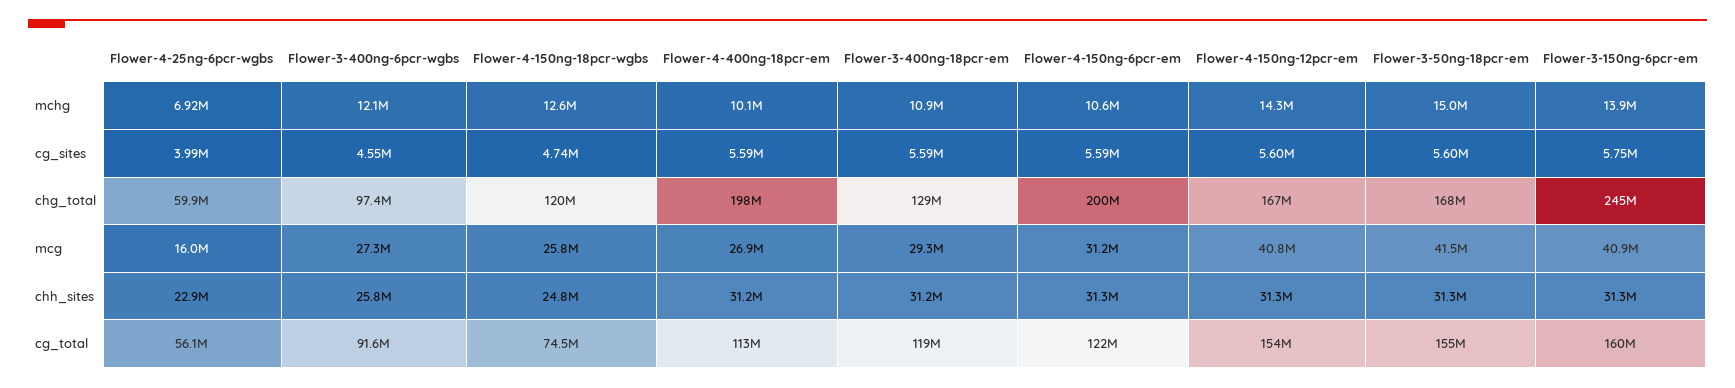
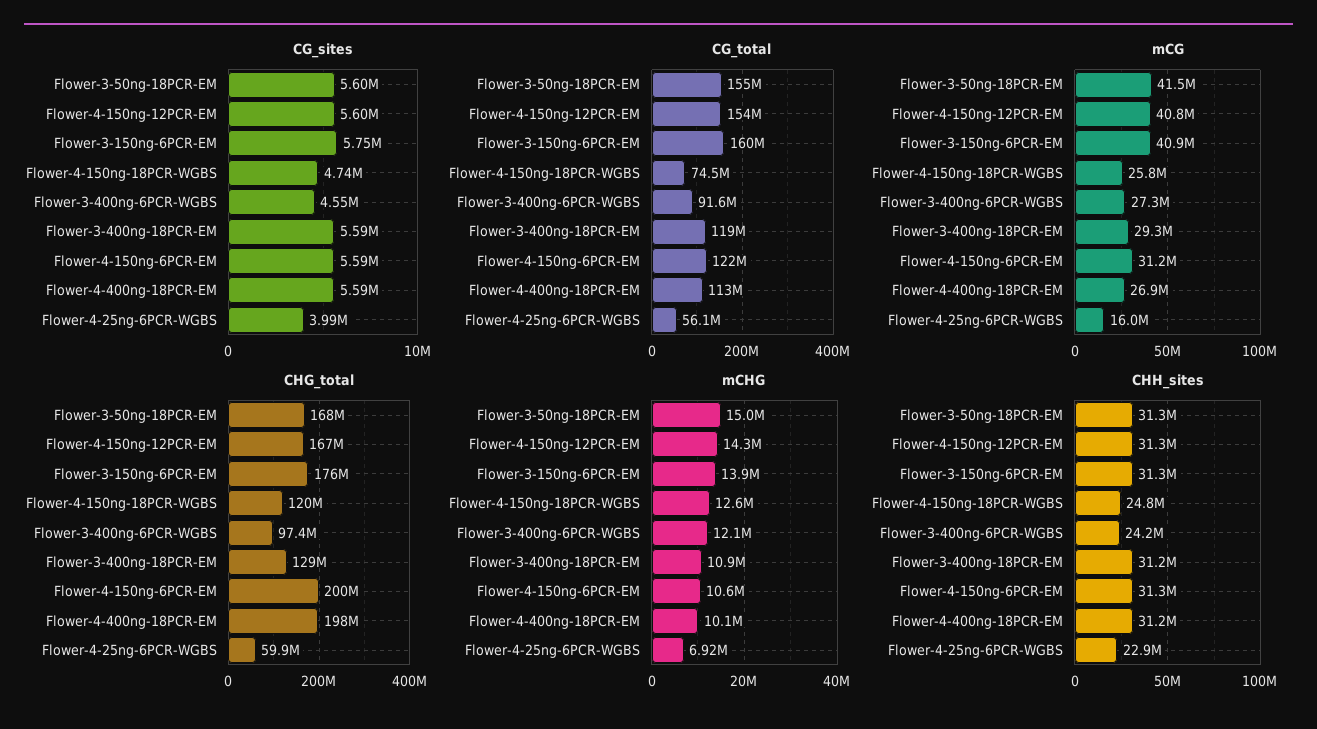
chg_total, Flower-3-150ng-6pcr-em: 245000000 -> 176000000
chh_sites, Flower-3-400ng-6pcr-wgbs: 25800000 -> 24200000

